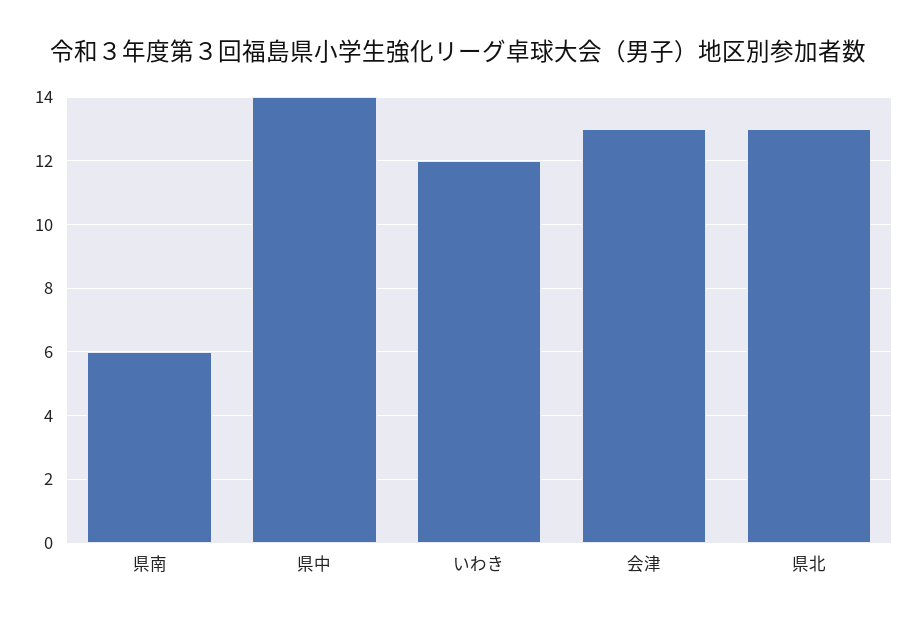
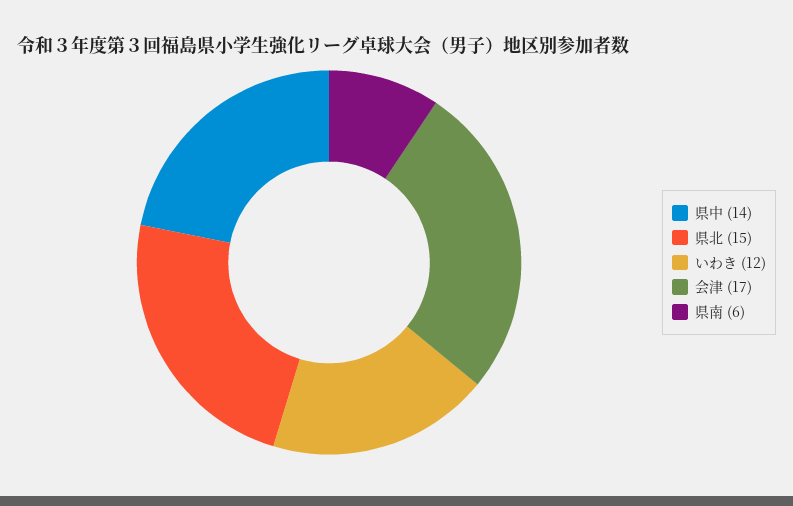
会津: 13 -> 17
県北: 13 -> 15

